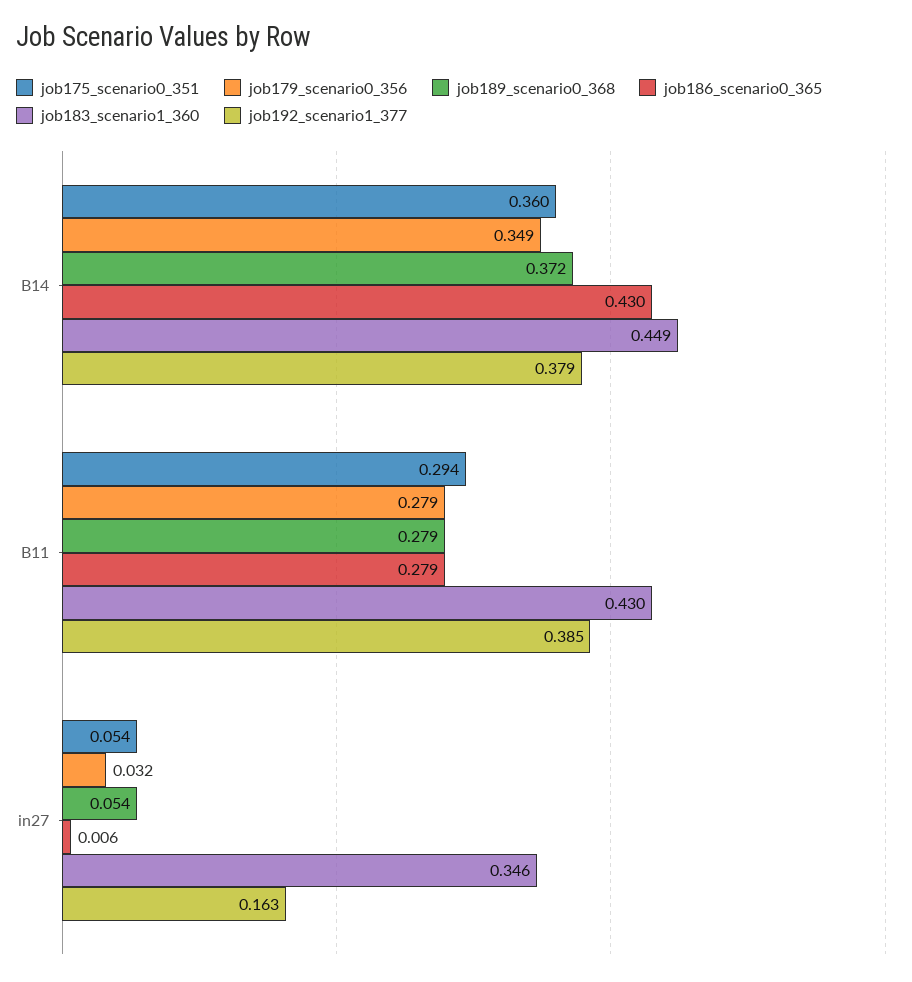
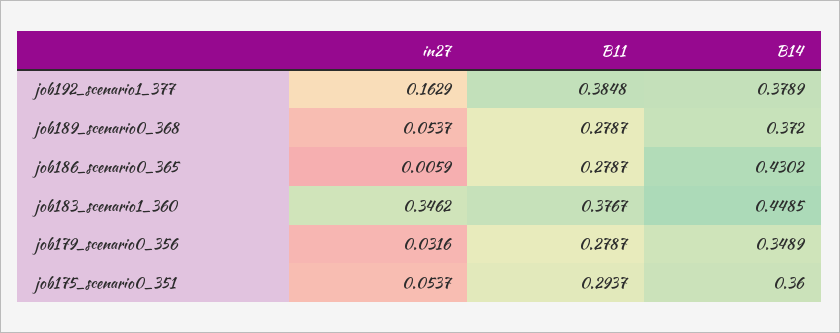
job183_scenario1_360, B11: 0.43 -> 0.3767

